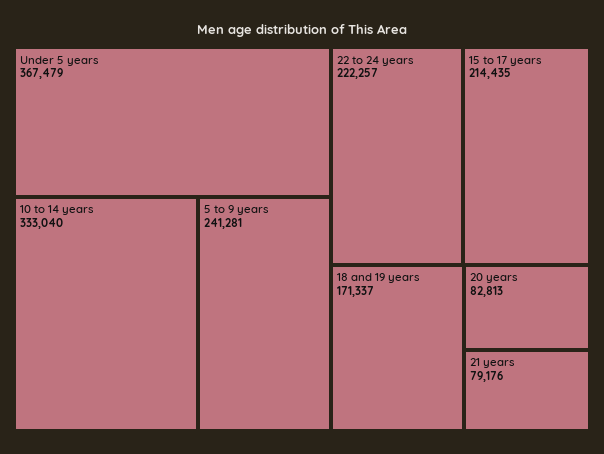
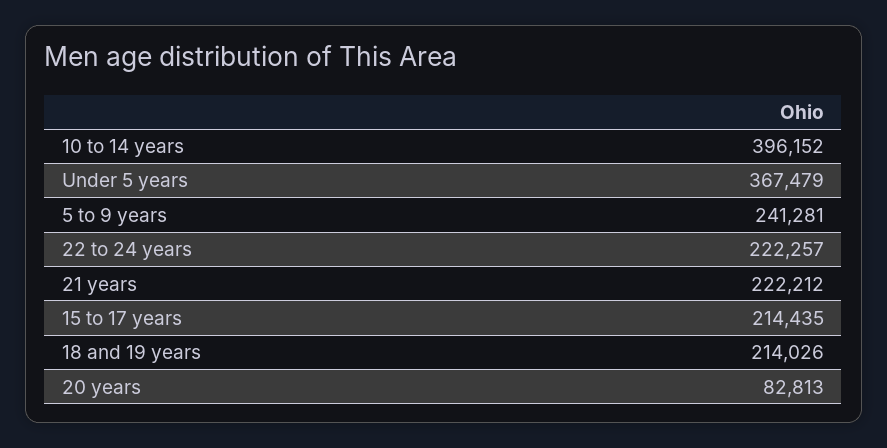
10 to 14 years: 333040 -> 396152
18 and 19 years: 171337 -> 214026
21 years: 79176 -> 222212

